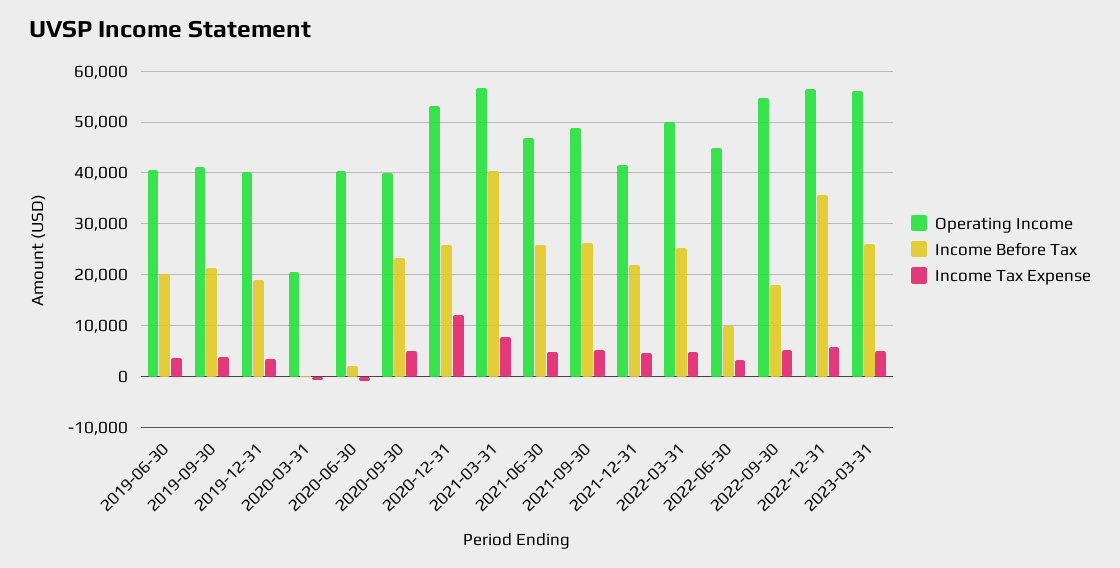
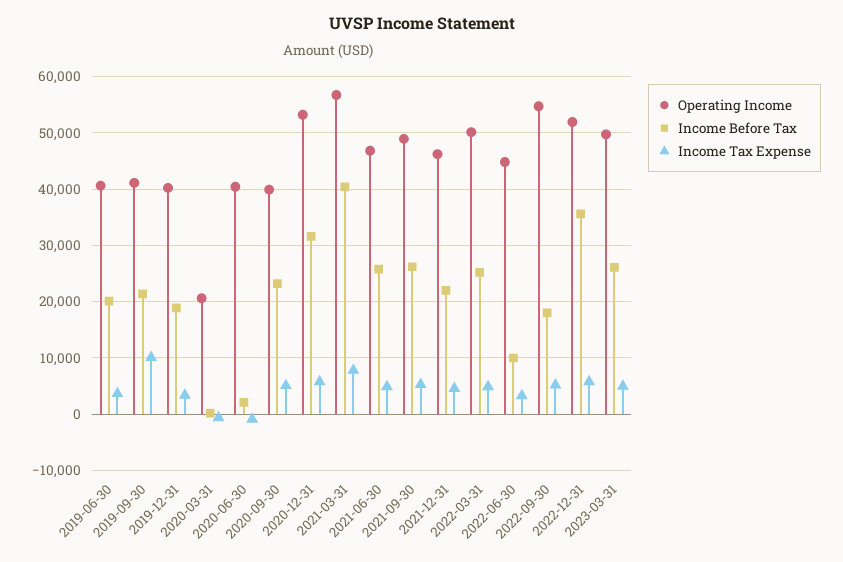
Income Tax Expense, 2019-09-30: 4000 -> 10000
Income Before Tax, 2020-12-31: 26000 -> 32000
Income Tax Expense, 2020-12-31: 12000 -> 6000
Operating Income, 2021-12-31: 42000 -> 46000
Operating Income, 2022-12-31: 56000 -> 52000
Operating Income, 2023-03-31: 56000 -> 50000

